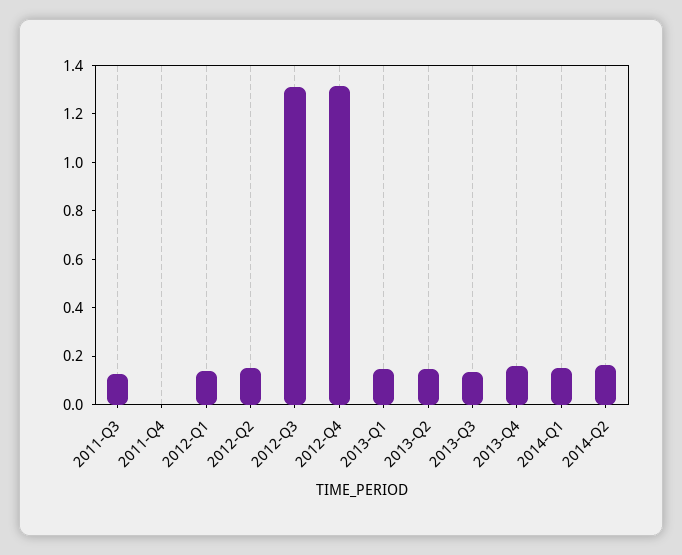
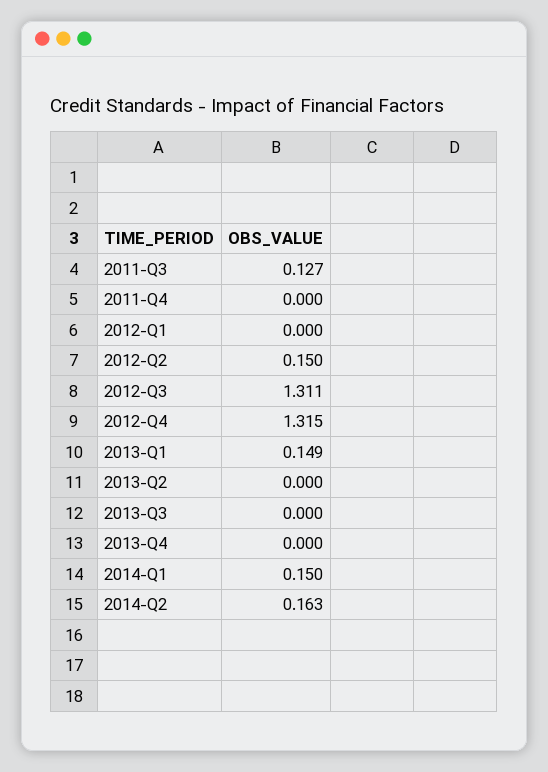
2012-Q1: 0.15 -> 0
2013-Q2: 0.15 -> 0
2013-Q3: 0.15 -> 0
2013-Q4: 0.15 -> 0

